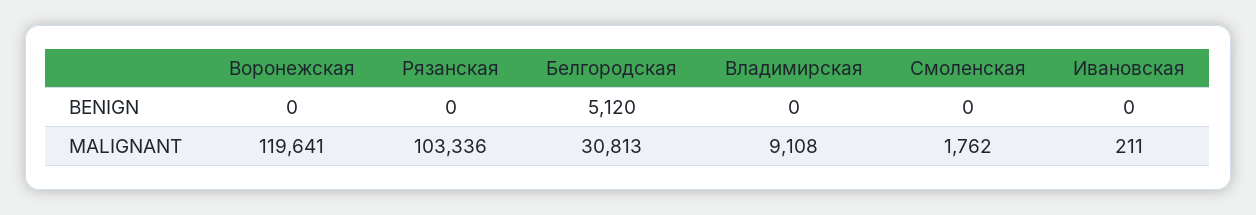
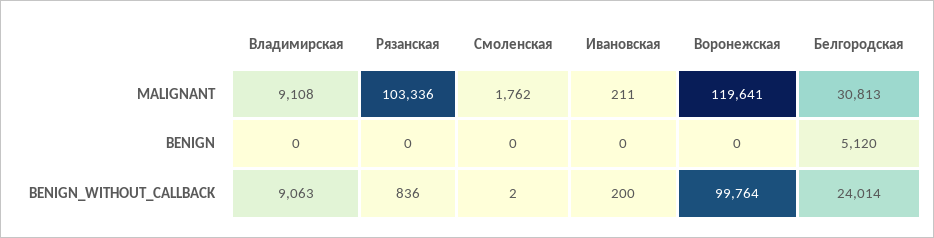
Владимирская, BENIGN_WITHOUT_CALLBACK: none -> 9063
Рязанская, BENIGN_WITHOUT_CALLBACK: none -> 836
Смоленская, BENIGN_WITHOUT_CALLBACK: none -> 2
Ивановская, BENIGN_WITHOUT_CALLBACK: none -> 200
Воронежская, BENIGN_WITHOUT_CALLBACK: none -> 99764
Белгородская, BENIGN_WITHOUT_CALLBACK: none -> 24014

